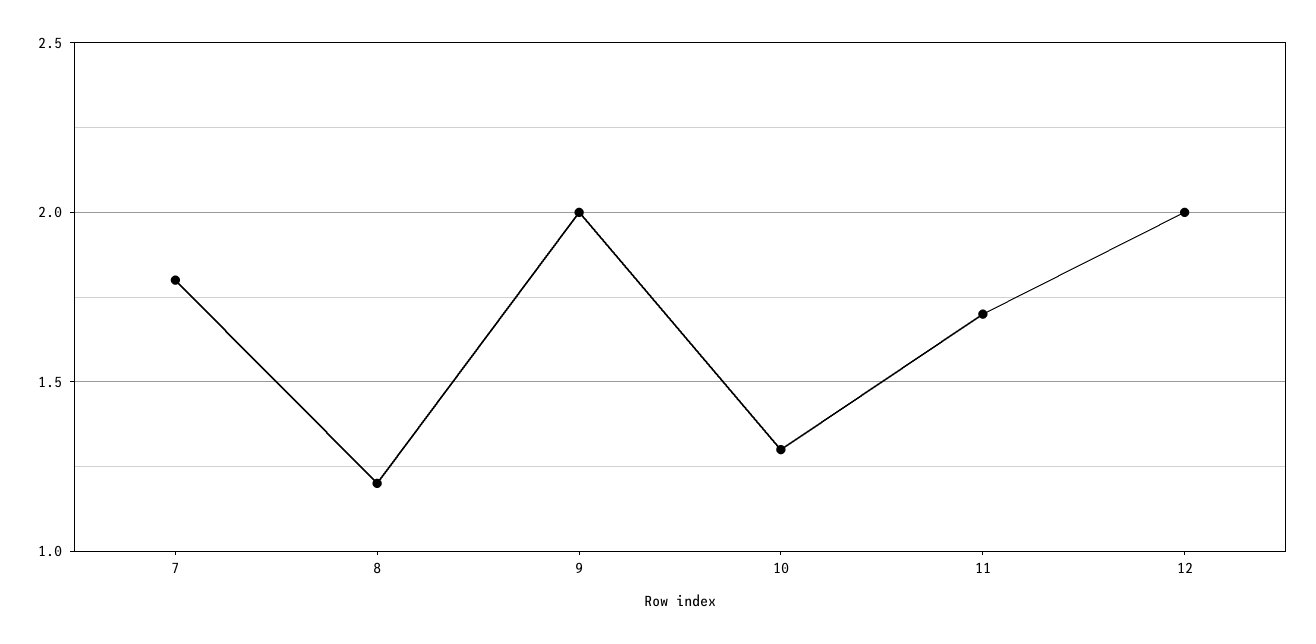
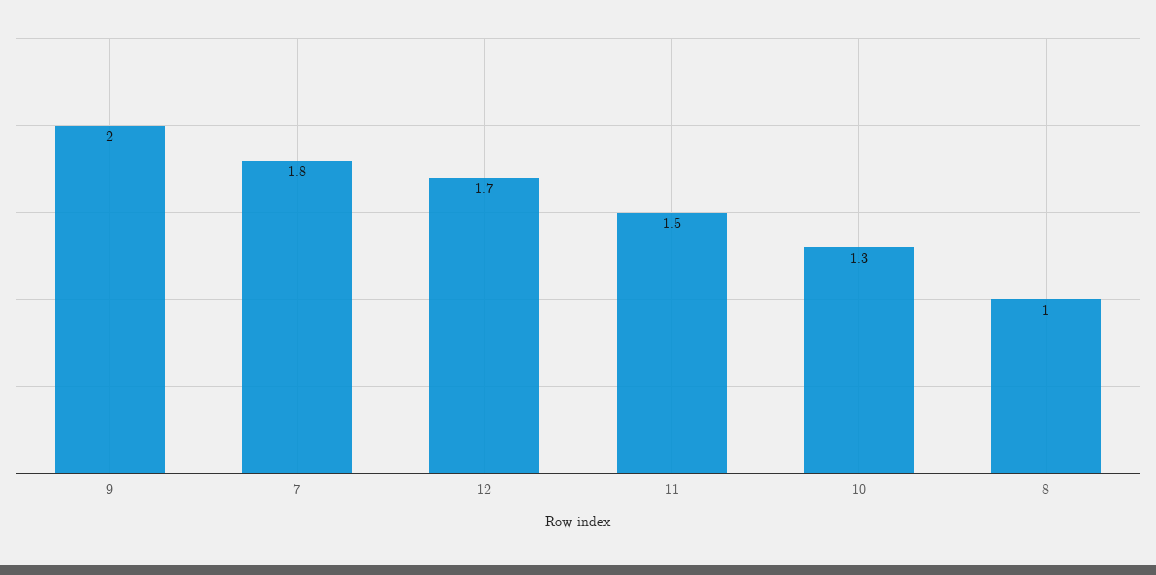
8: 1.2 -> 1
11: 1.7 -> 1.5
12: 2 -> 1.7

